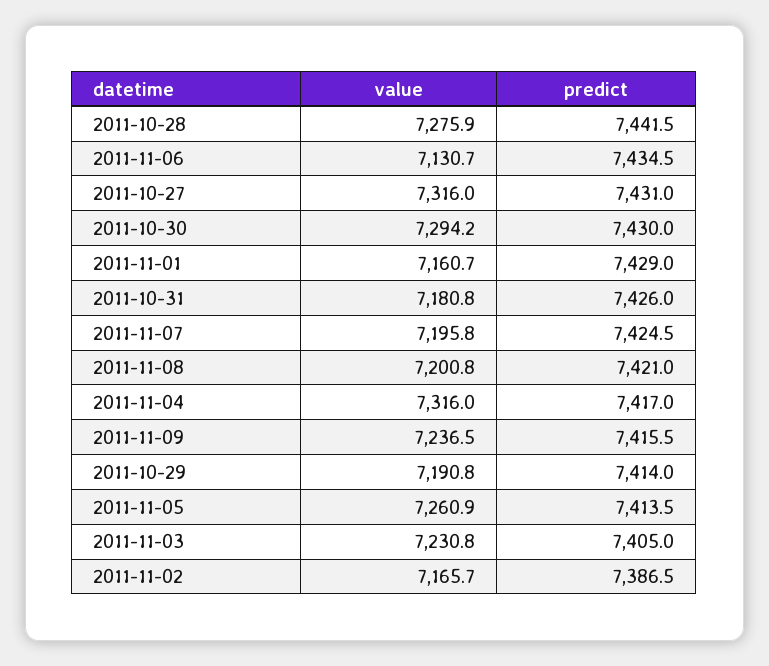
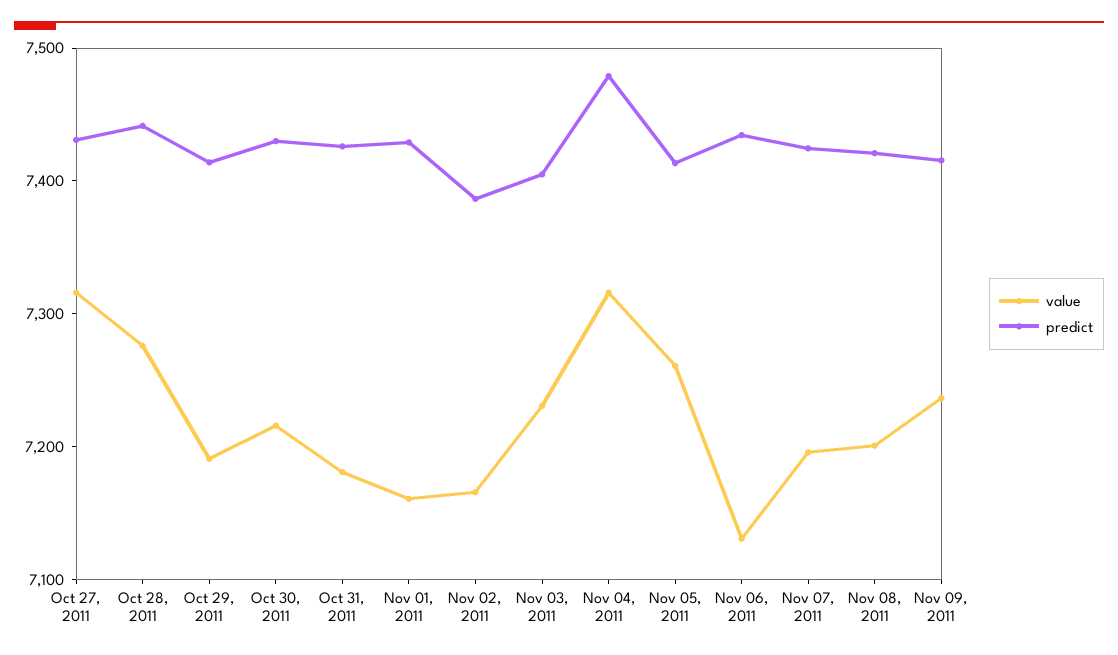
value, 2011-10-30: 7294.2 -> 7220
predict, 2011-11-04: 7417 -> 7480

